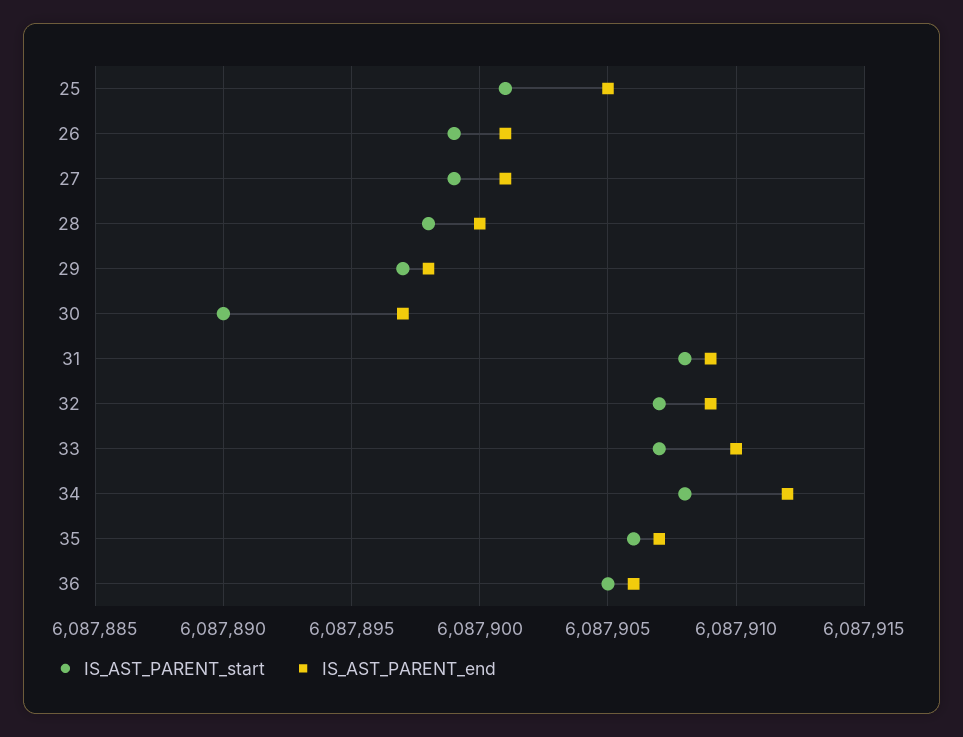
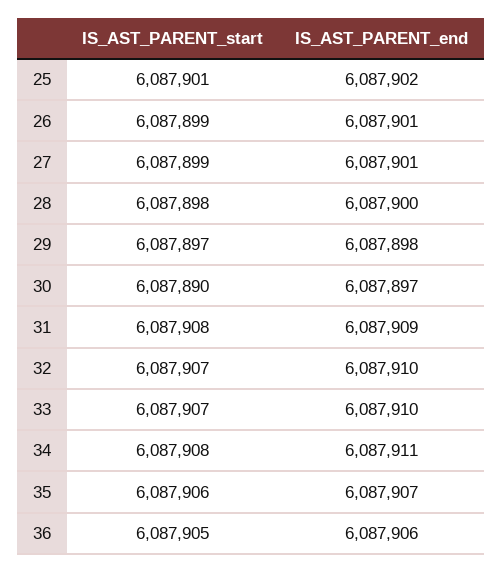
IS_AST_PARENT_end, 25: 6087905 -> 6087902
IS_AST_PARENT_end, 32: 6087909 -> 6087910
IS_AST_PARENT_end, 34: 6087912 -> 6087911

